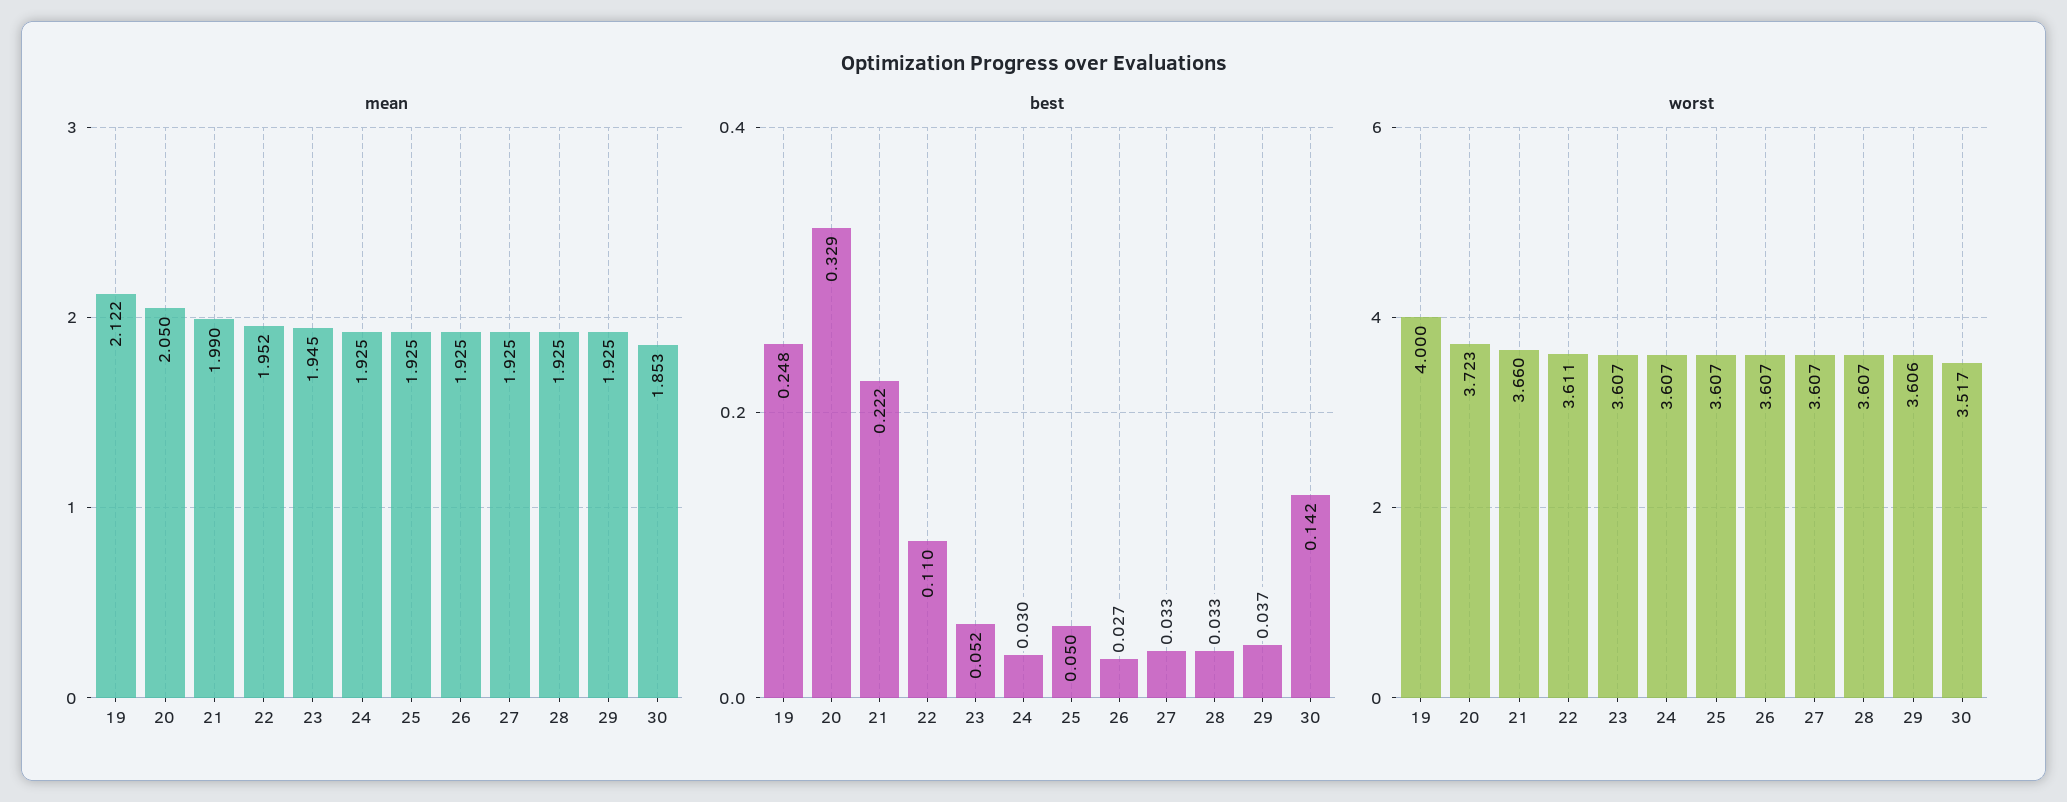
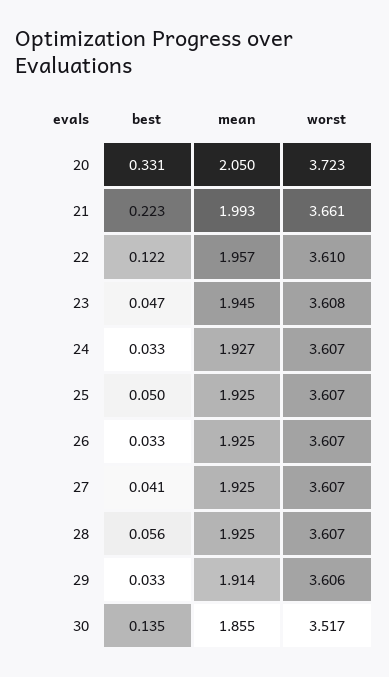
mean, 19: 2.122 -> none
mean, 21: 1.99 -> 1.993
mean, 22: 1.952 -> 1.957
mean, 24: 1.925 -> 1.927
mean, 29: 1.925 -> 1.914
mean, 30: 1.853 -> 1.855
best, 19: 0.248 -> none
best, 20: 0.329 -> 0.331
best, 21: 0.222 -> 0.223
best, 22: 0.11 -> 0.122
best, 23: 0.052 -> 0.047
best, 24: 0.03 -> 0.033
best, 26: 0.027 -> 0.033
best, 27: 0.033 -> 0.041
best, 28: 0.033 -> 0.056
best, 29: 0.037 -> 0.033
best, 30: 0.142 -> 0.135
worst, 19: 4 -> none
worst, 21: 3.66 -> 3.661
worst, 22: 3.611 -> 3.61
worst, 23: 3.607 -> 3.608

